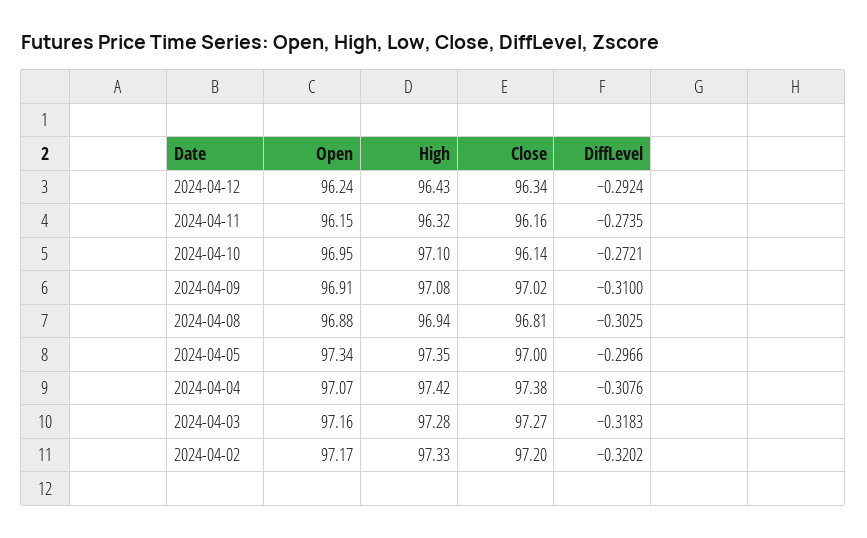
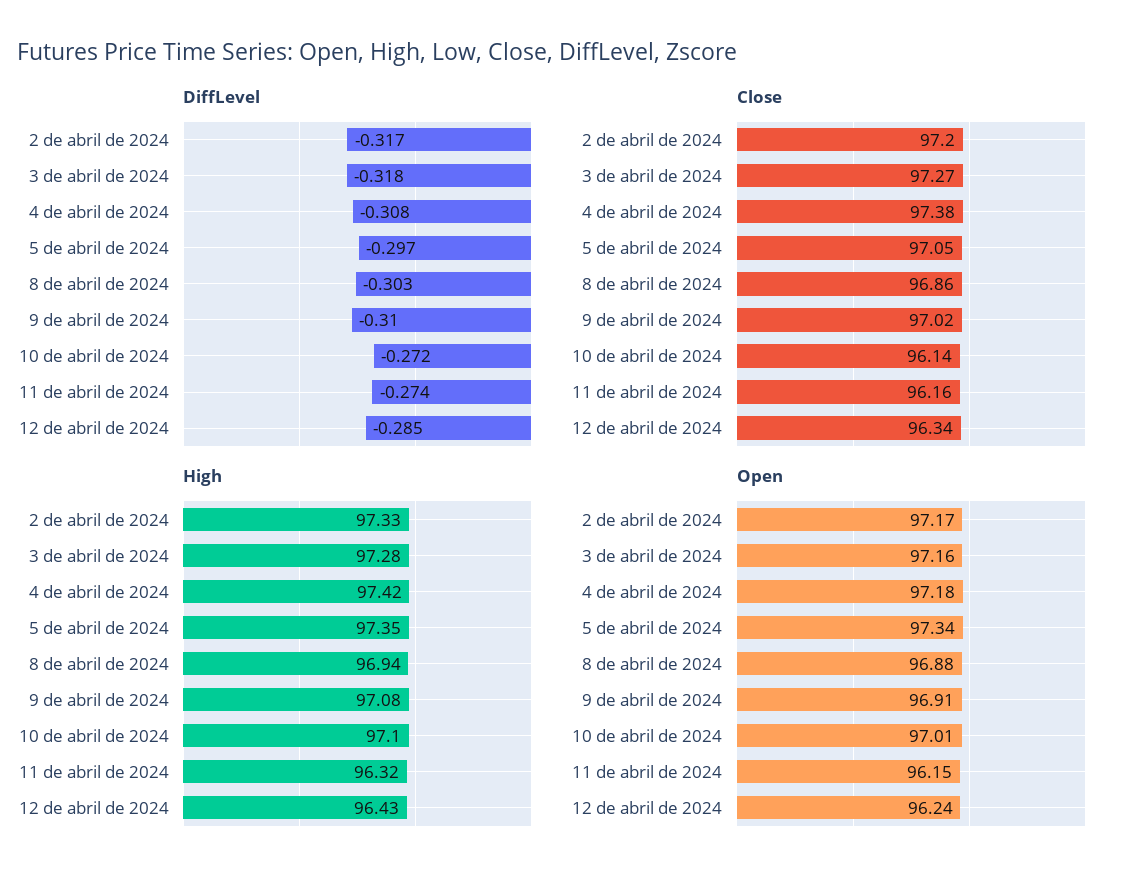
DiffLevel, 2024-04-12: -0.2924 -> -0.285
Open, 2024-04-10: 96.95 -> 97.01
Close, 2024-04-08: 96.81 -> 96.86
Close, 2024-04-05: 97 -> 97.05
Open, 2024-04-04: 97.07 -> 97.18
DiffLevel, 2024-04-02: -0.3202 -> -0.317

